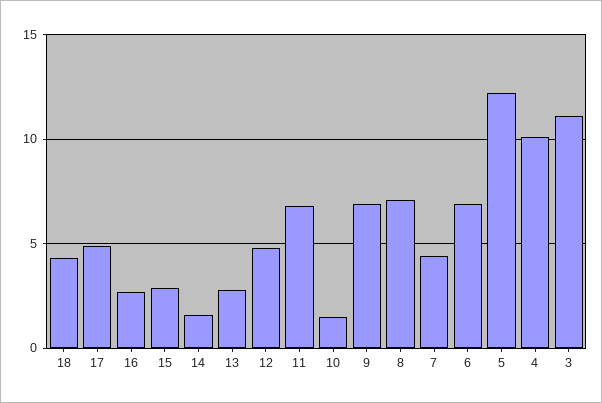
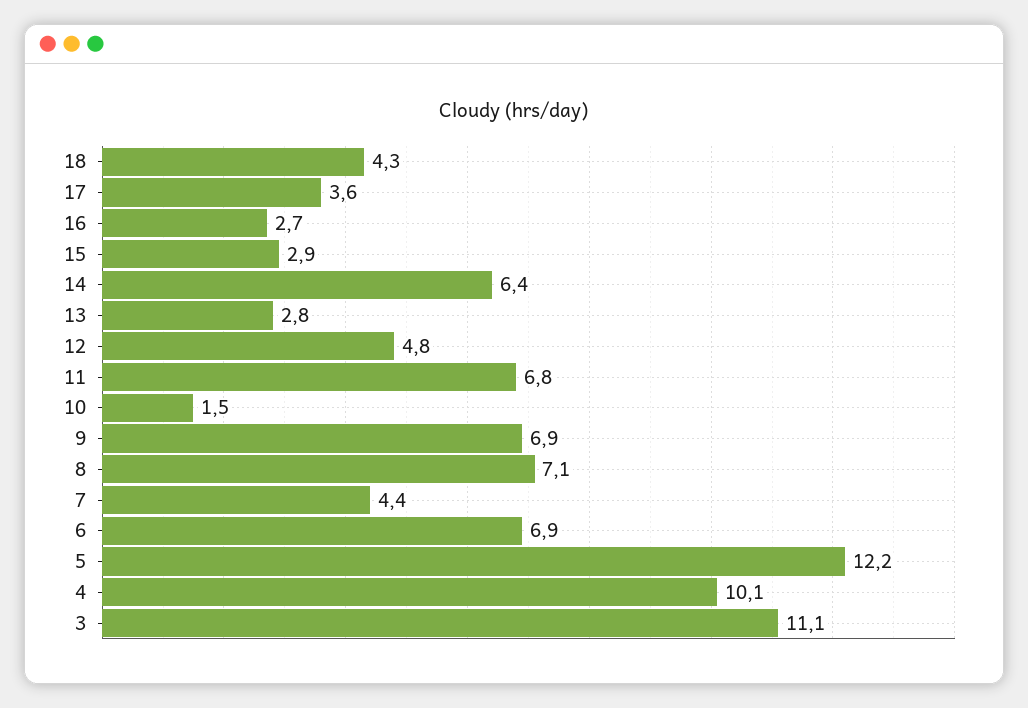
17: 5 -> 3.6
14: 1.5 -> 6.4

